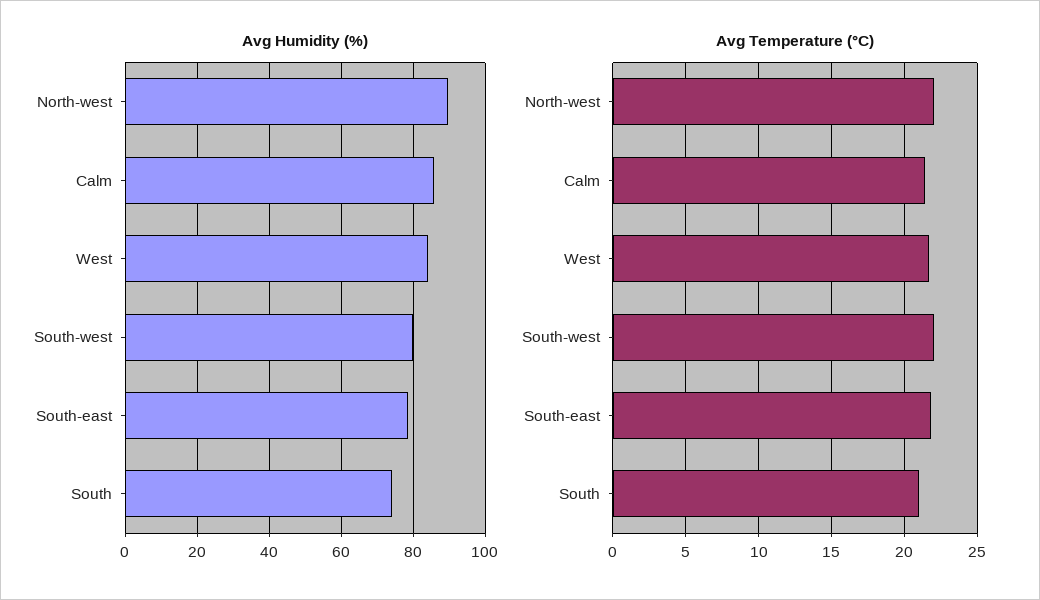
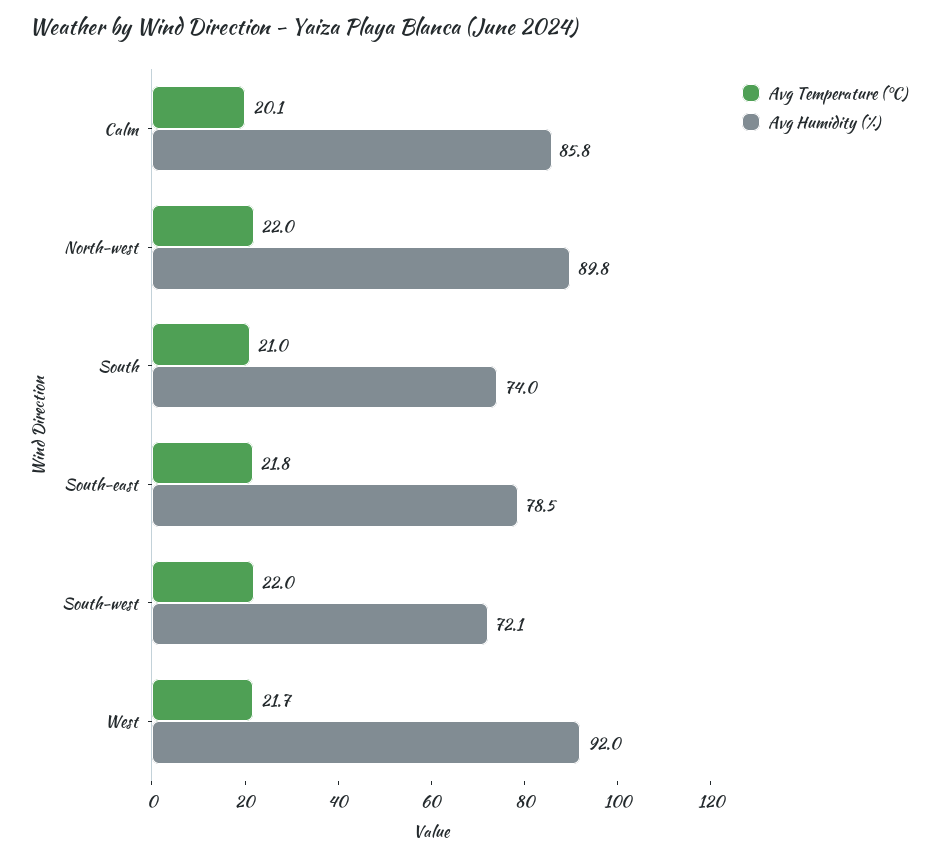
Avg Humidity (%), West: 84 -> 92
Avg Humidity (%), South-west: 80 -> 72.1
Avg Temperature (°C), Calm: 21.5 -> 20.1

